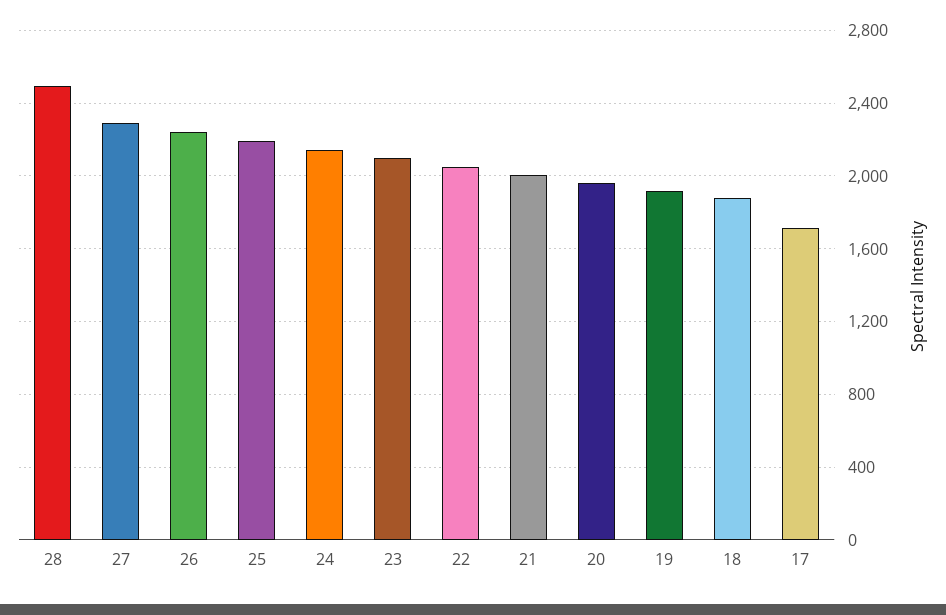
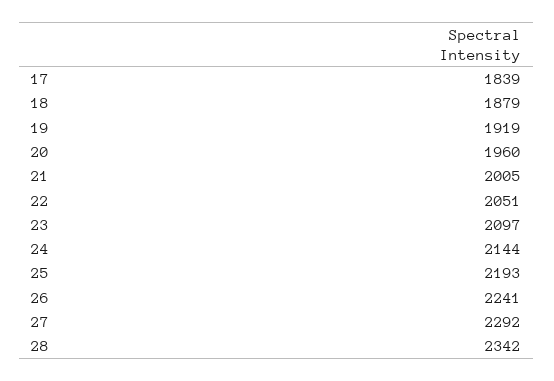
28: 2500 -> 2342
17: 1700 -> 1839

